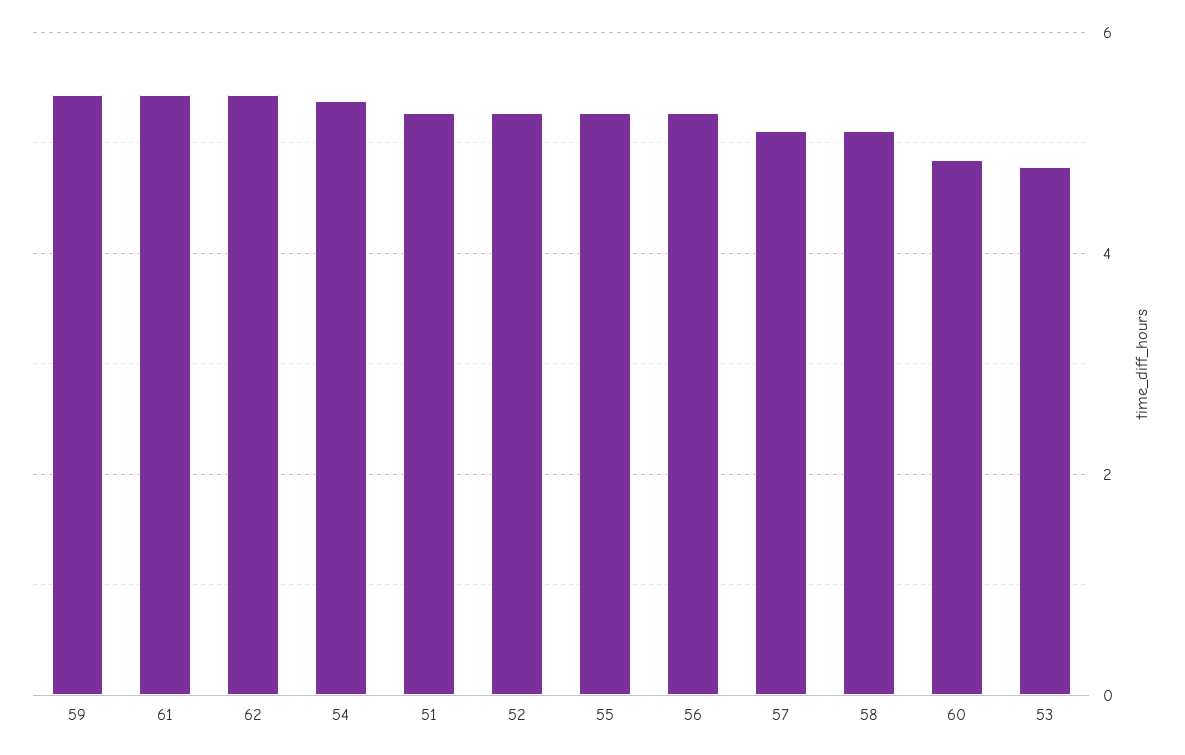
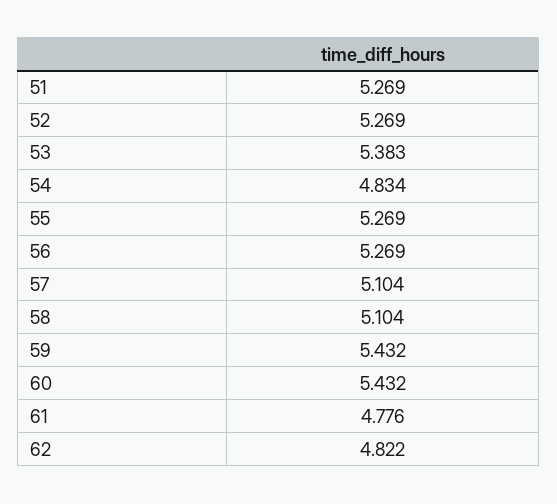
61: 5.4 -> 4.776
62: 5.4 -> 4.822
54: 5.4 -> 4.834
60: 4.8 -> 5.432
53: 4.8 -> 5.383

